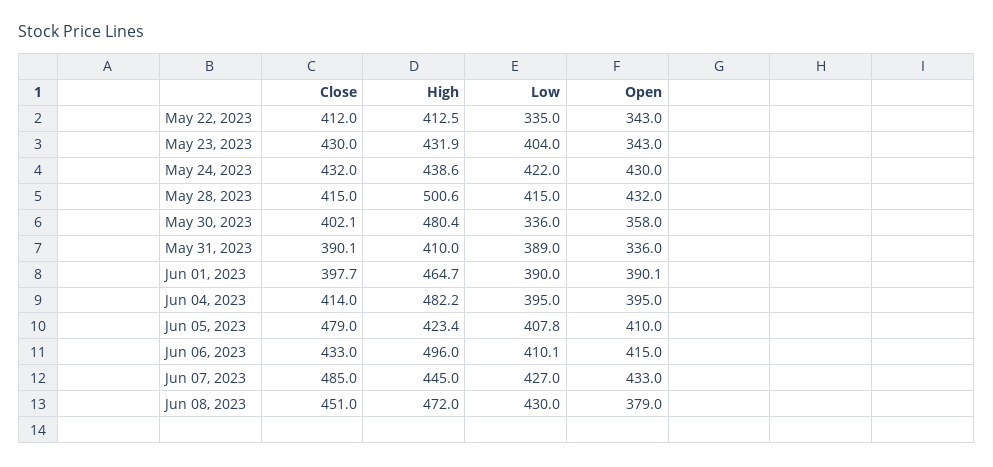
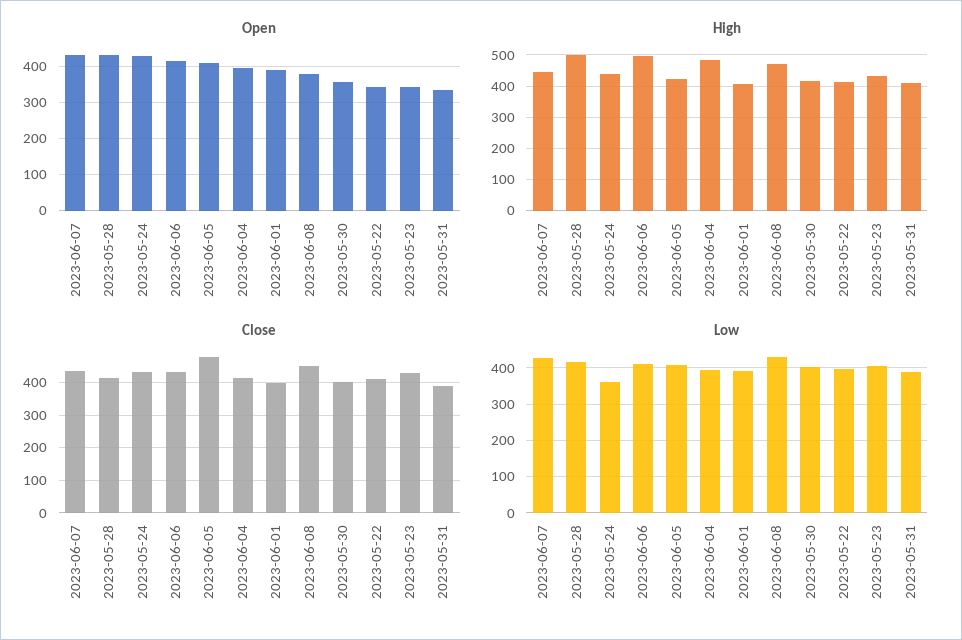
Low, May 22, 2023: 335 -> 400
Low, May 24, 2023: 422 -> 360
High, May 30, 2023: 480.4 -> 420
Low, May 30, 2023: 336 -> 400
High, Jun 01, 2023: 464.7 -> 400
Close, Jun 07, 2023: 485 -> 440

